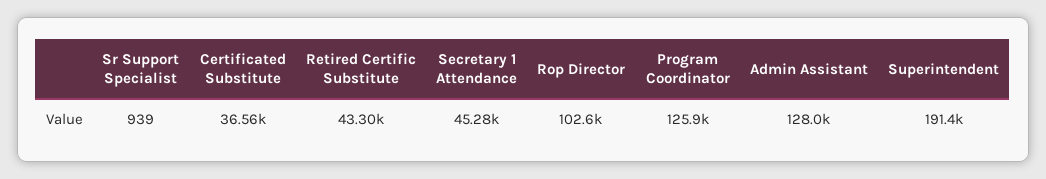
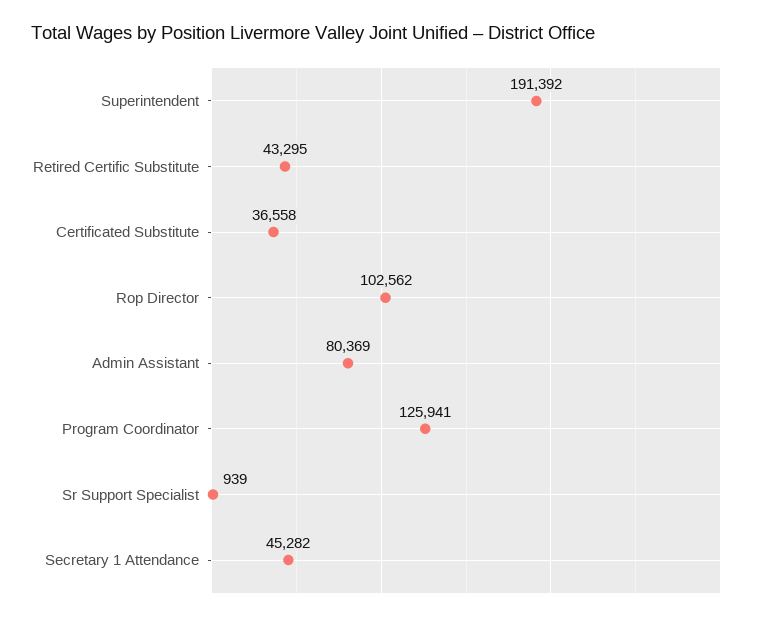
Admin Assistant: 128000 -> 80369

